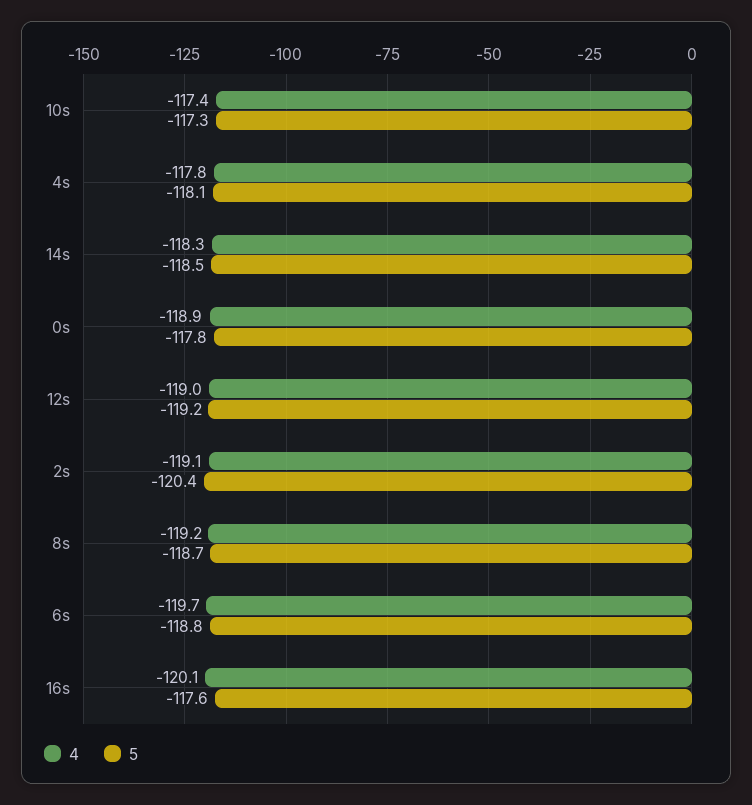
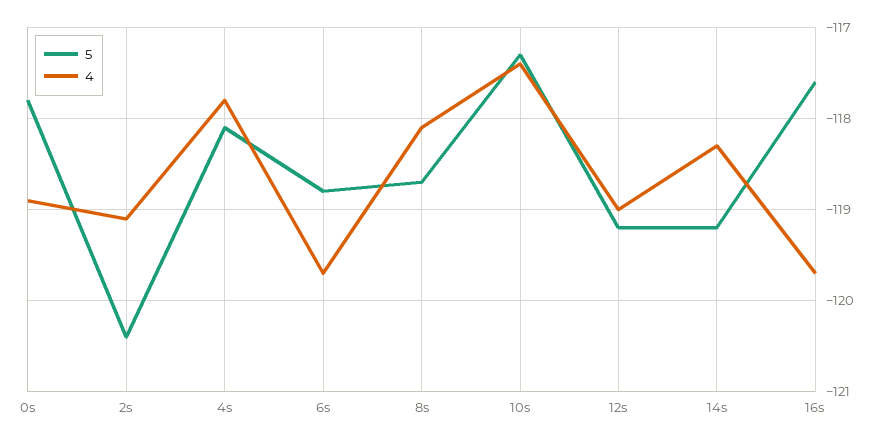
5, 14s: -118.5 -> -119.2
4, 8s: -119.2 -> -118.1
4, 16s: -120.1 -> -119.7

